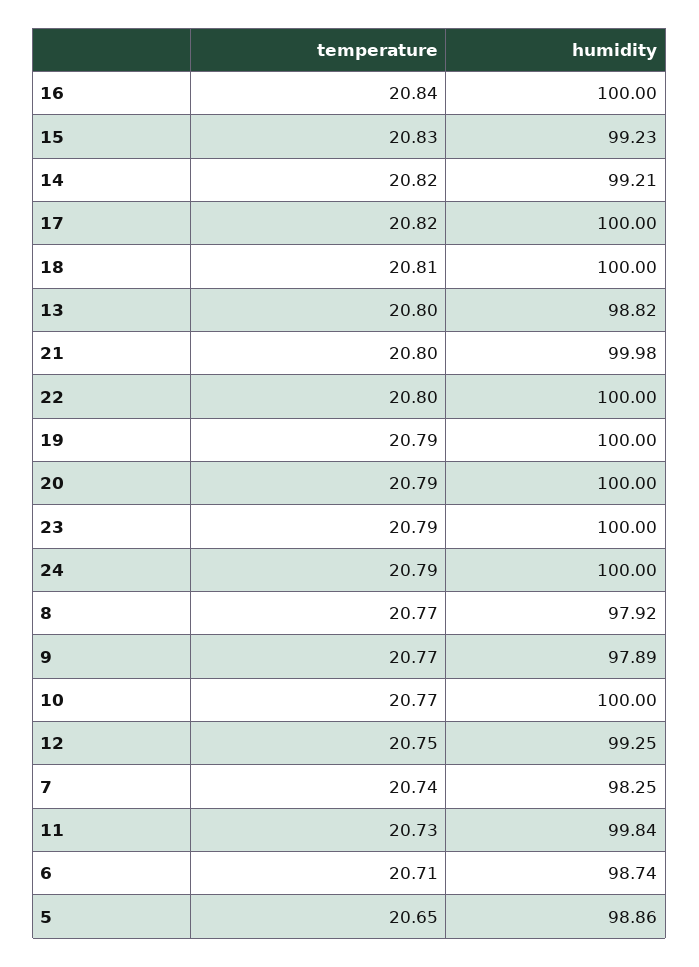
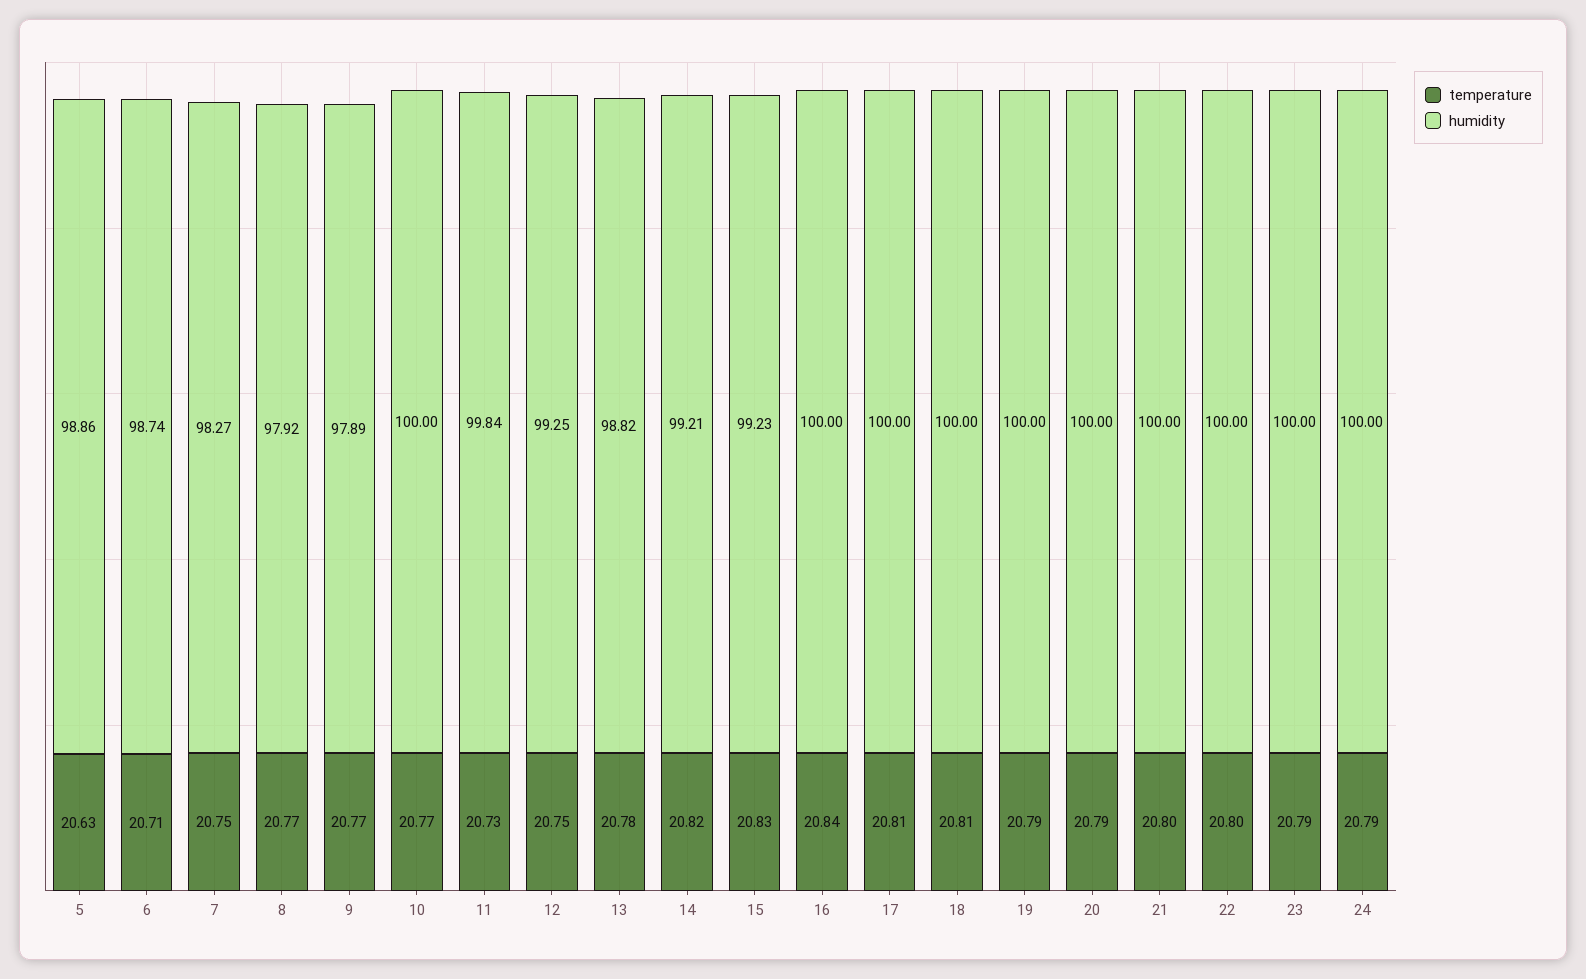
temperature, 17: 20.82 -> 20.81
temperature, 13: 20.8 -> 20.78
humidity, 21: 99.98 -> 100
temperature, 7: 20.74 -> 20.75
humidity, 7: 98.25 -> 98.27
temperature, 5: 20.65 -> 20.63

